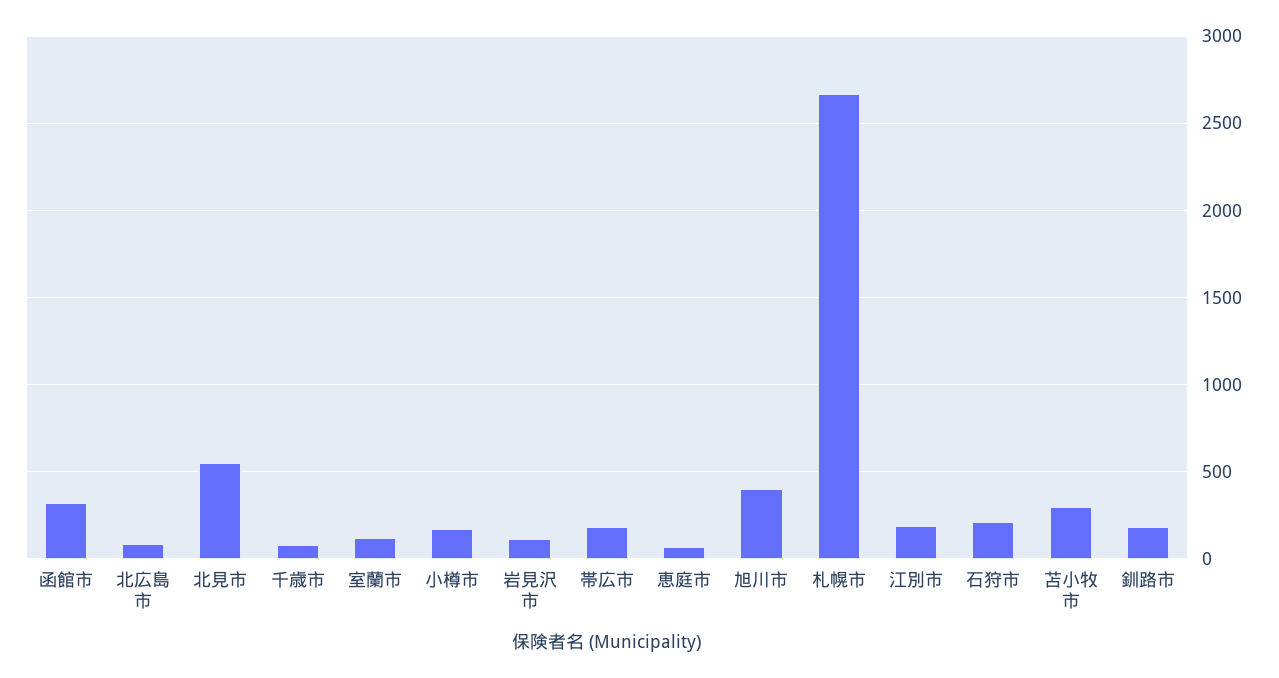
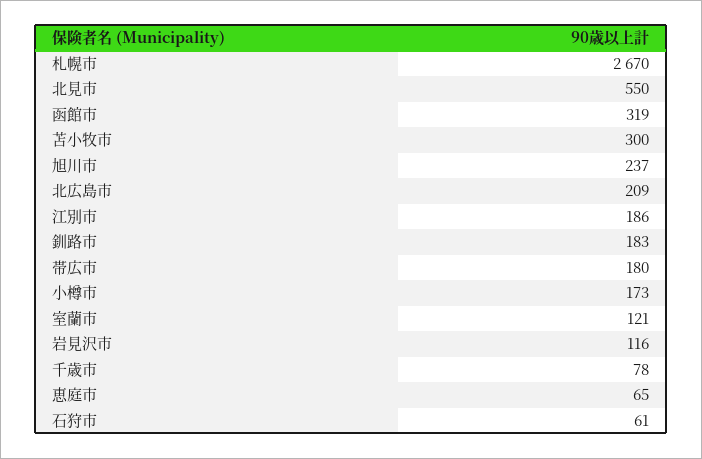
北広島市: 100 -> 209
旭川市: 400 -> 237
石狩市: 200 -> 61

